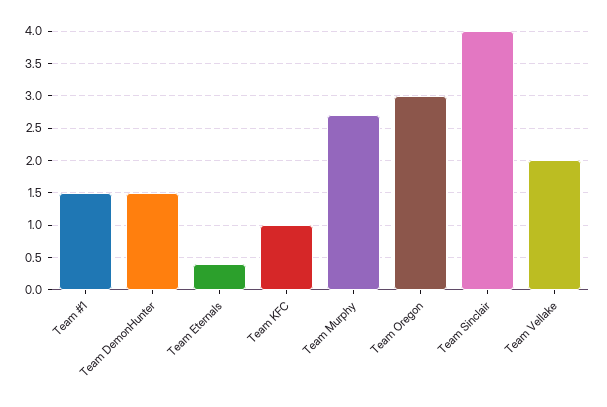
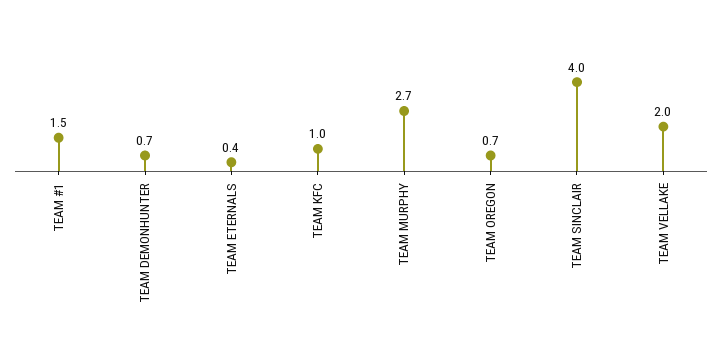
Team DemonHunter: 1.5 -> 0.7
Team Oregon: 3 -> 0.7

